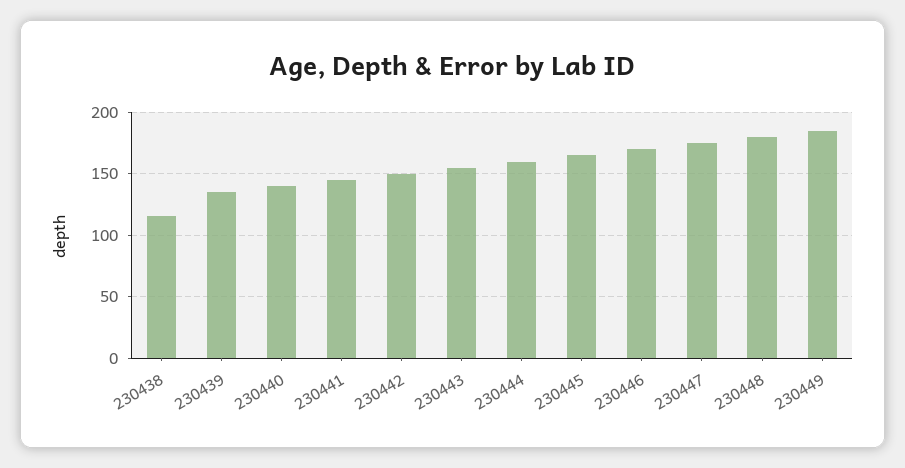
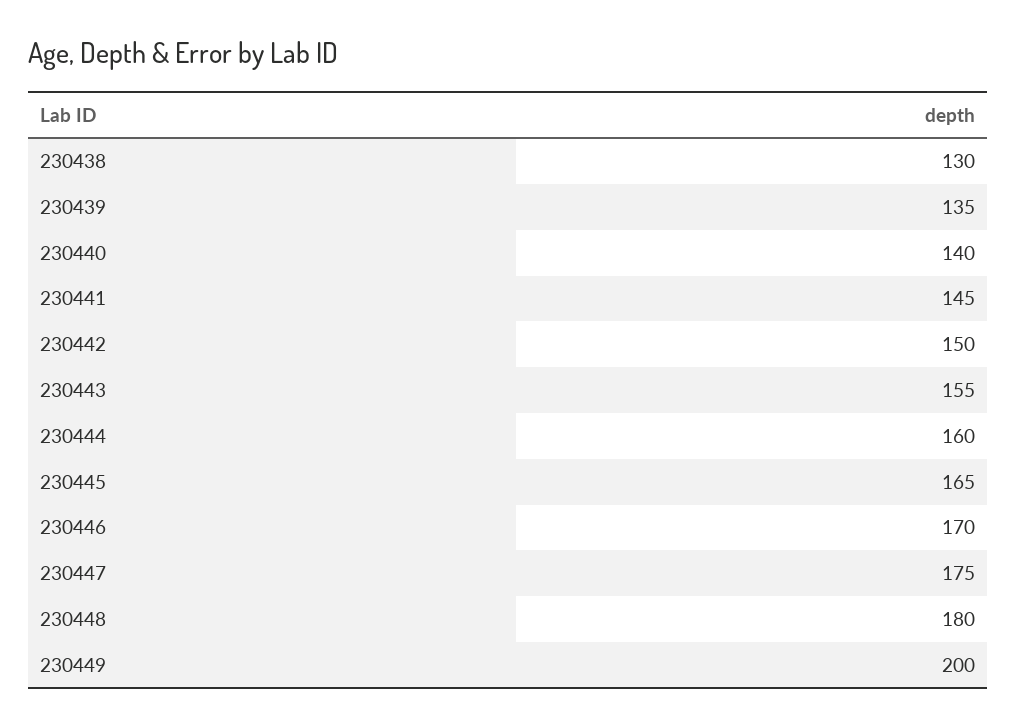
230438: 115 -> 130
230449: 185 -> 200

